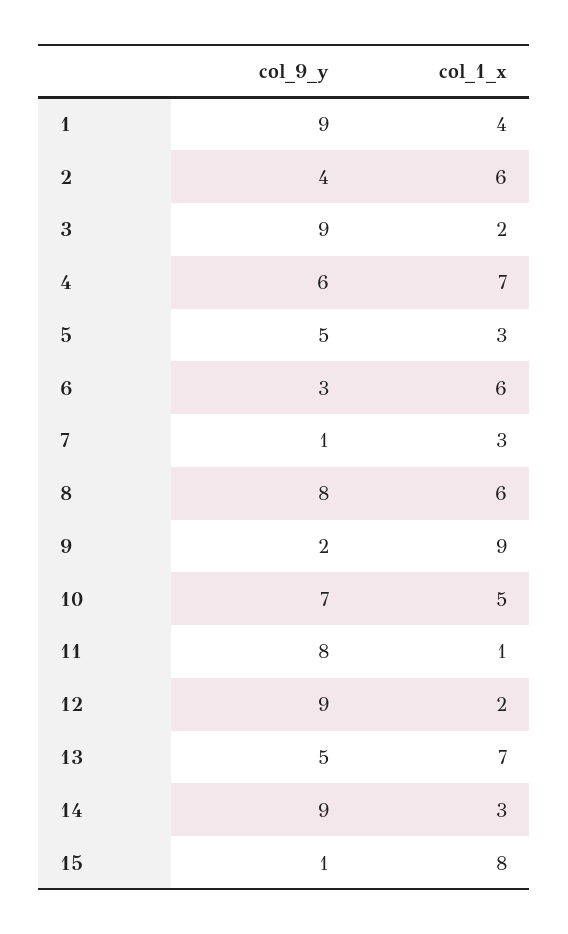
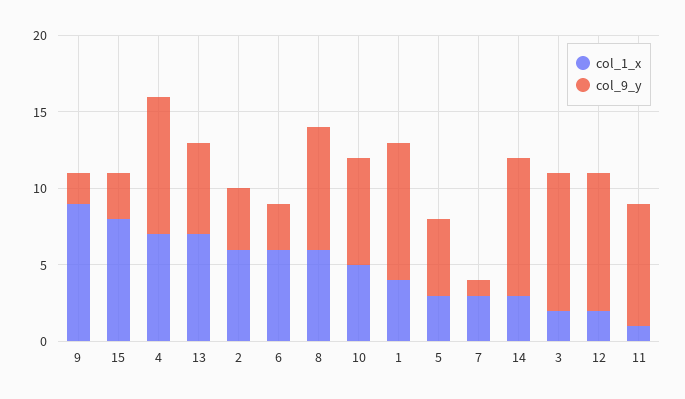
col_9_y, 4: 6 -> 9
col_9_y, 13: 5 -> 6
col_9_y, 15: 1 -> 3

